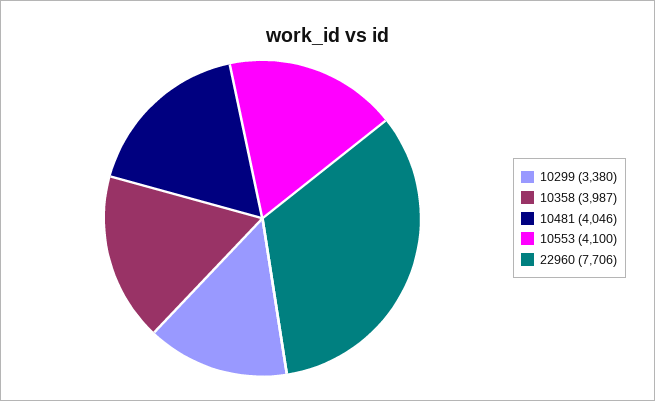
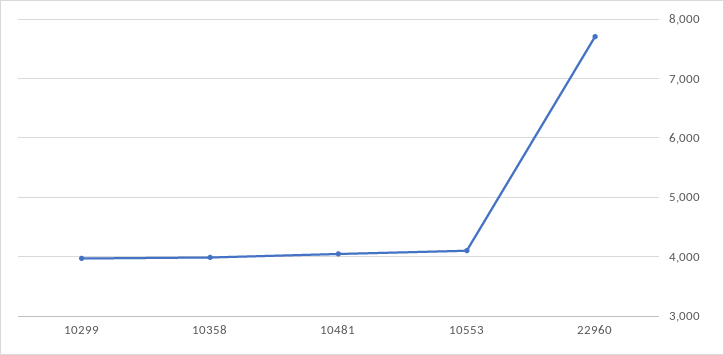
10299: 3380 -> 4000

